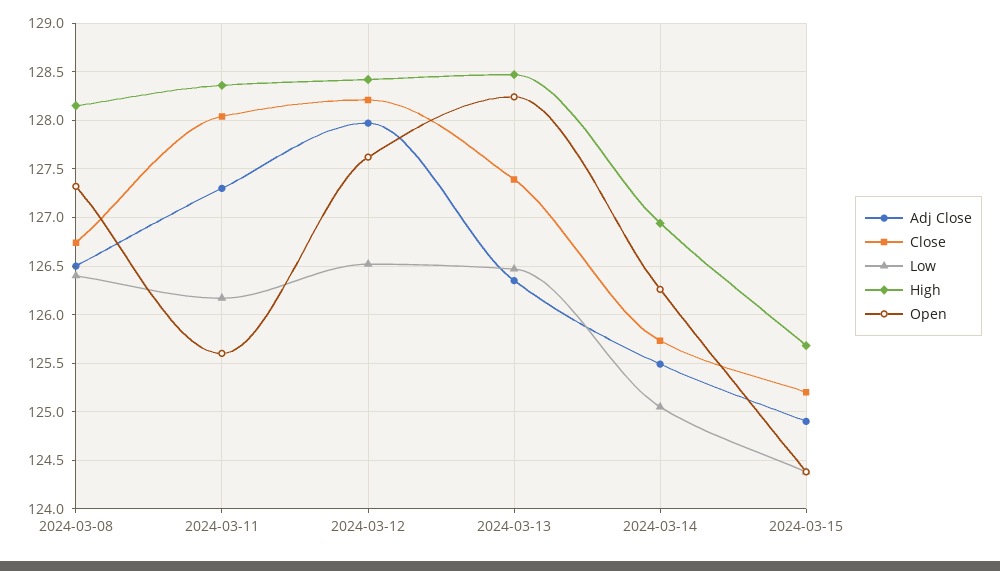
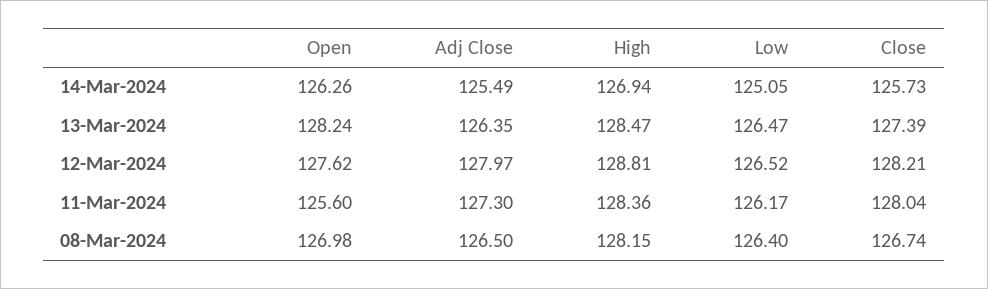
Open, 2024-03-08: 127.3 -> 126.98
High, 2024-03-12: 128.4 -> 128.81
Adj Close, 2024-03-15: 124.9 -> none
Close, 2024-03-15: 125.2 -> none
Low, 2024-03-15: 124.4 -> none
High, 2024-03-15: 125.7 -> none
Open, 2024-03-15: 124.4 -> none

